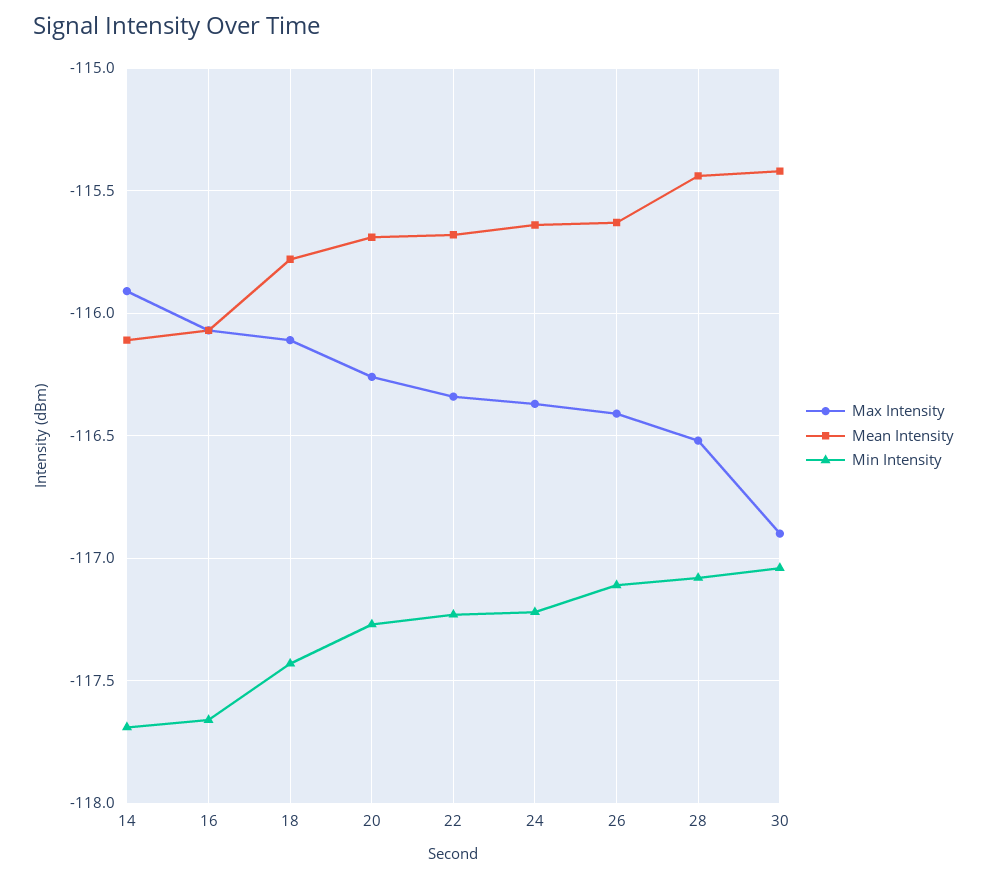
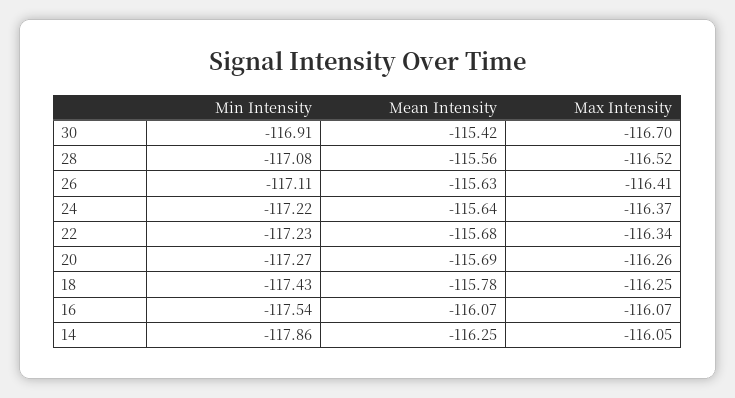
Max Intensity, 14: -115.9 -> -116.05
Mean Intensity, 14: -116.1 -> -116.25
Min Intensity, 14: -117.7 -> -117.86
Min Intensity, 16: -117.65 -> -117.54
Max Intensity, 18: -116.1 -> -116.25
Mean Intensity, 28: -115.45 -> -115.56
Max Intensity, 30: -116.9 -> -116.7
Min Intensity, 30: -117.05 -> -116.91

